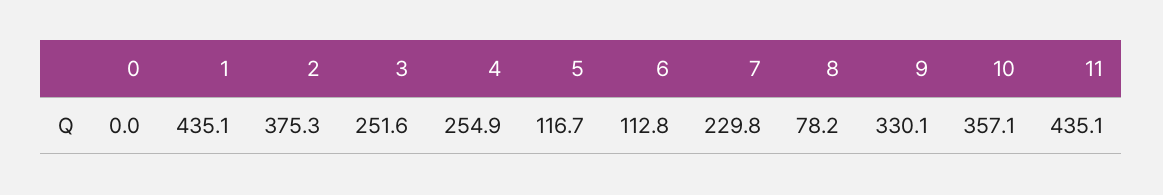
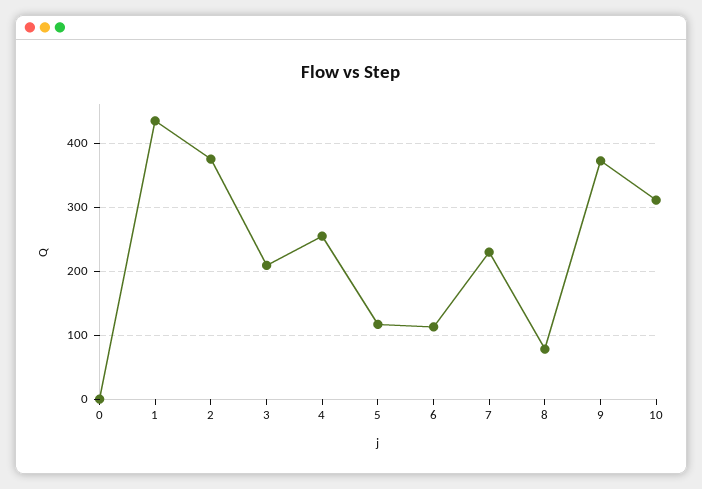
3: 251.6 -> 210
9: 330.1 -> 370
10: 357.1 -> 310
11: 435.1 -> none

